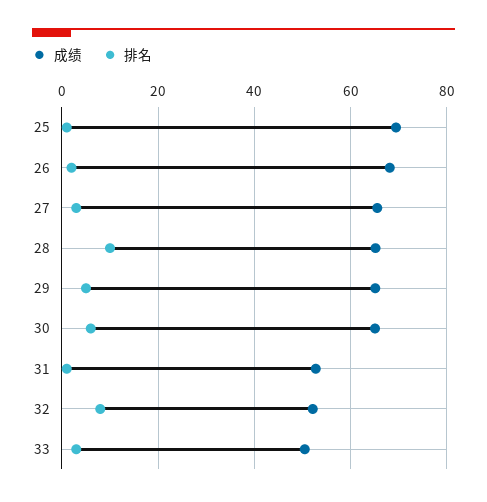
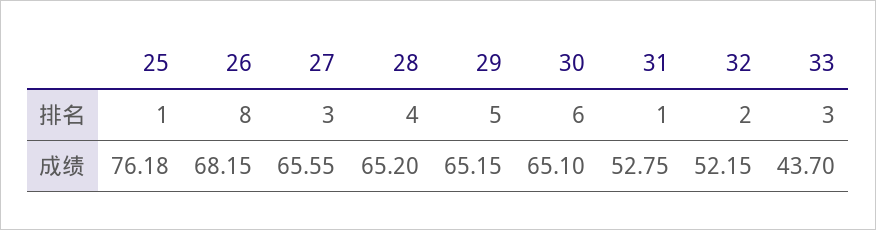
成绩, 25: 70 -> 76.18
排名, 26: 2 -> 8
排名, 28: 10 -> 4
排名, 32: 8 -> 2
成绩, 33: 50 -> 43.7

